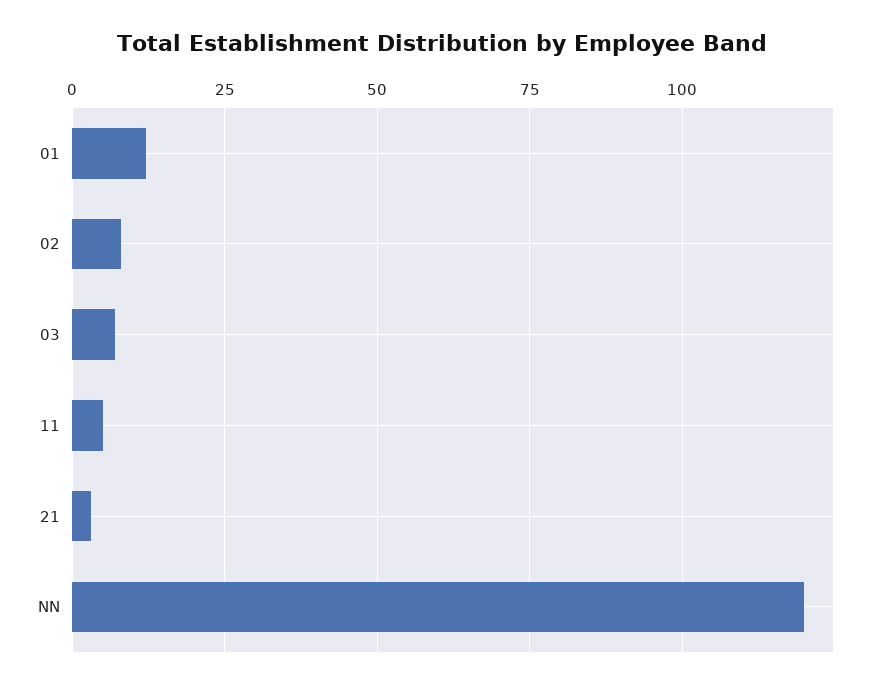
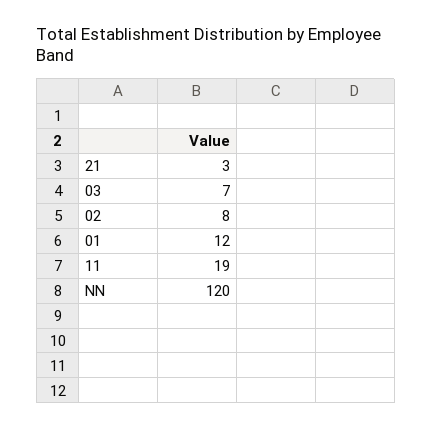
11: 5 -> 19

